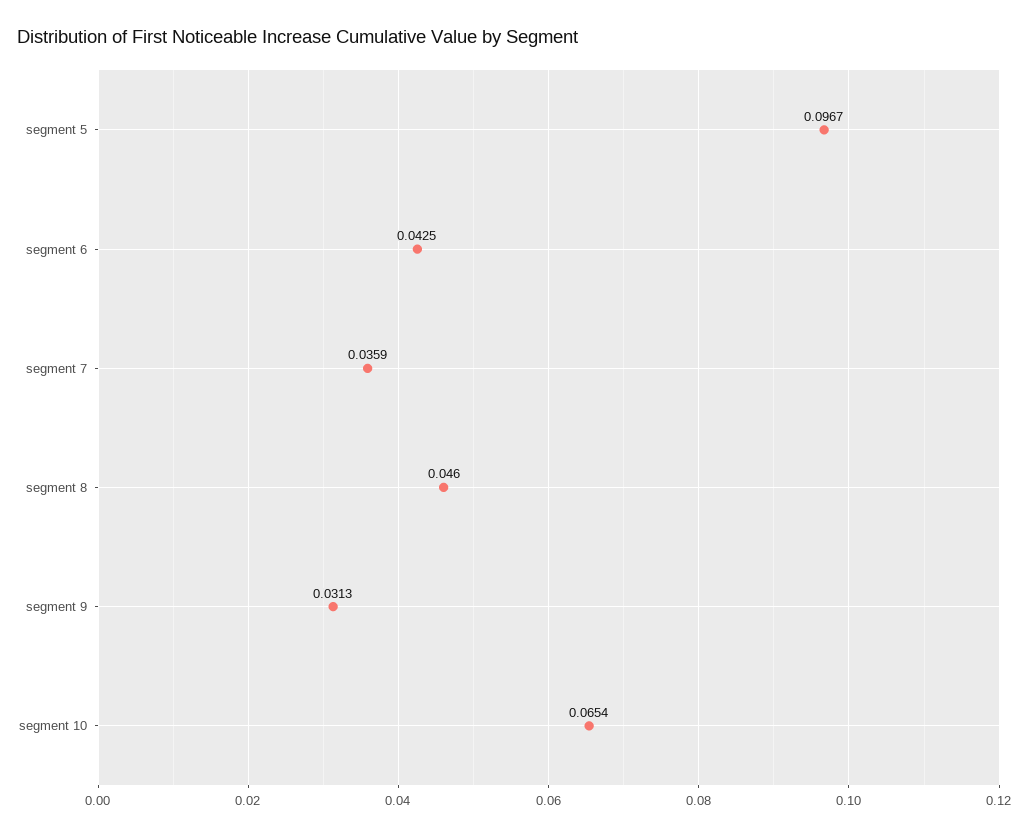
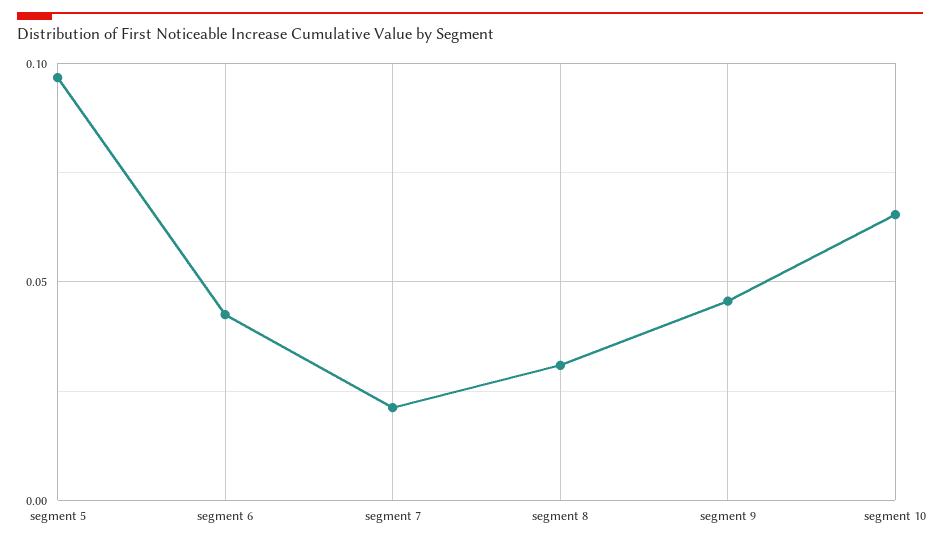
segment 7: 0.0359 -> 0.02
segment 8: 0.046 -> 0.03
segment 9: 0.0313 -> 0.045

